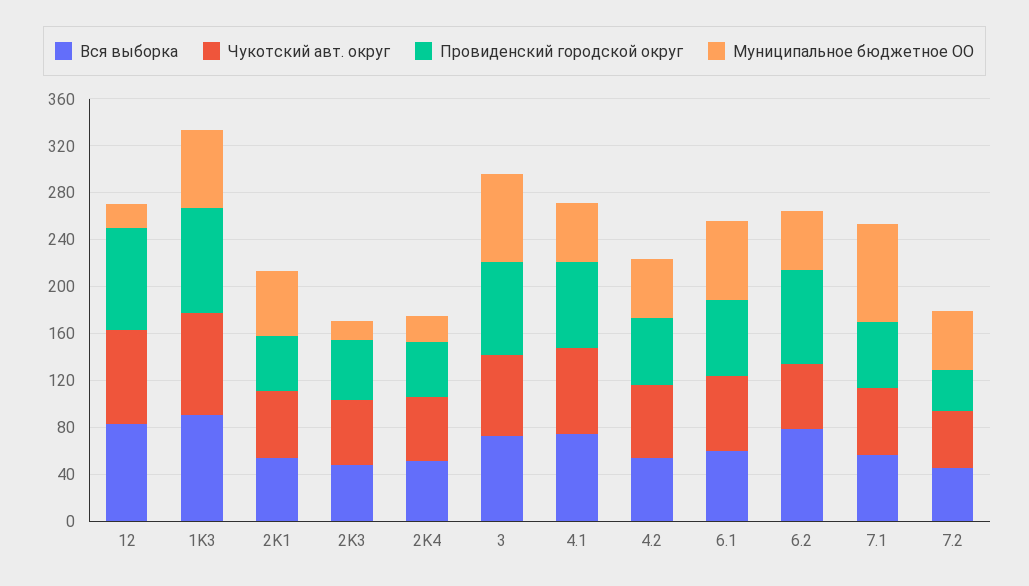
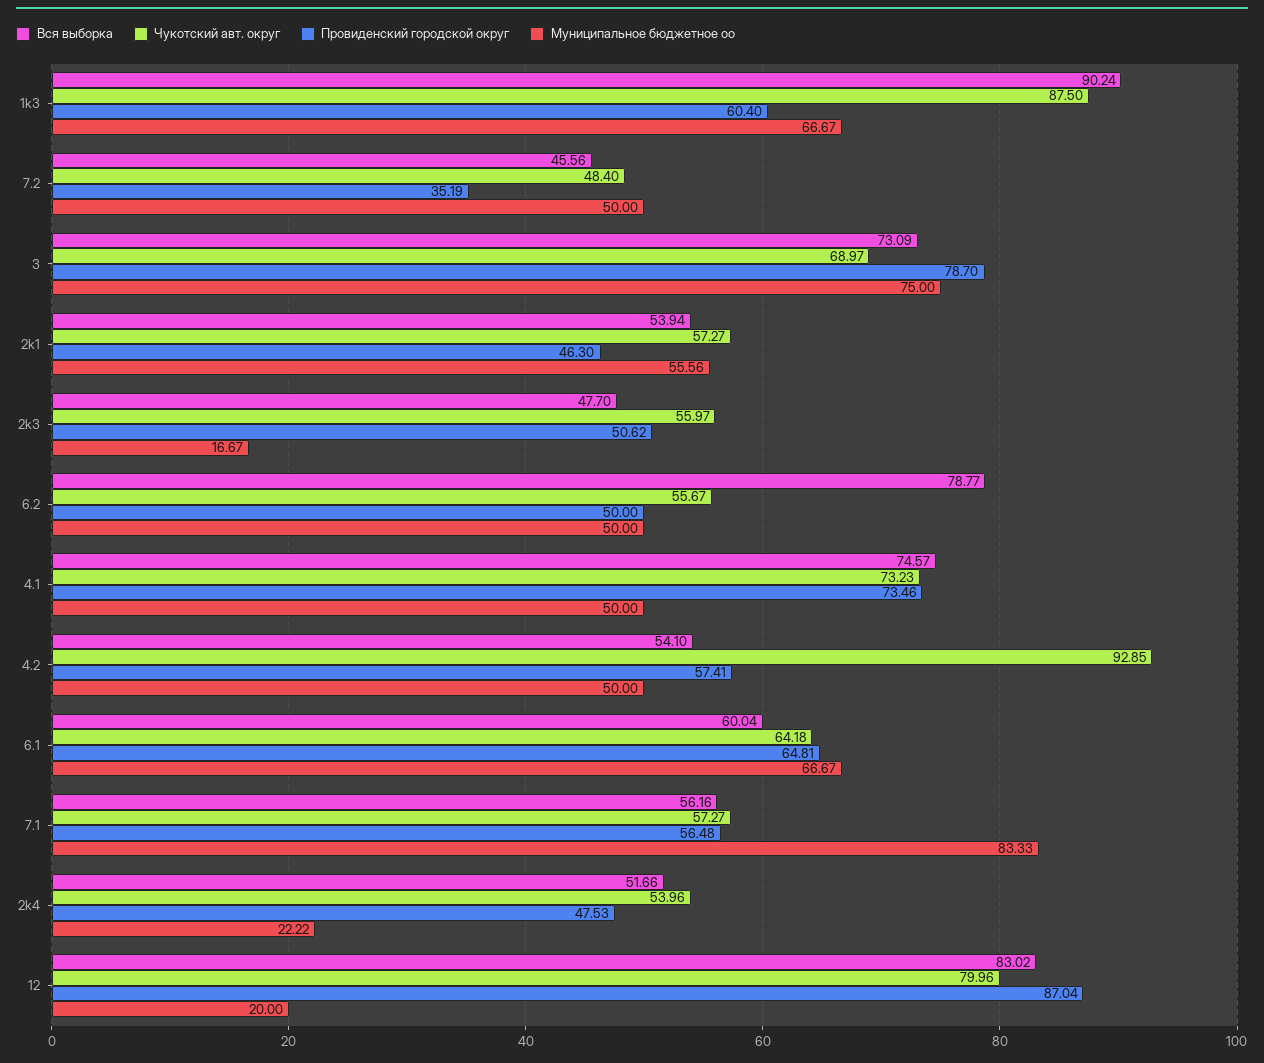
Провиденский городской округ, 1K3: 90 -> 60.4
Чукотский авт. округ, 4.2: 60 -> 92.85
Провиденский городской округ, 6.2: 80 -> 50

